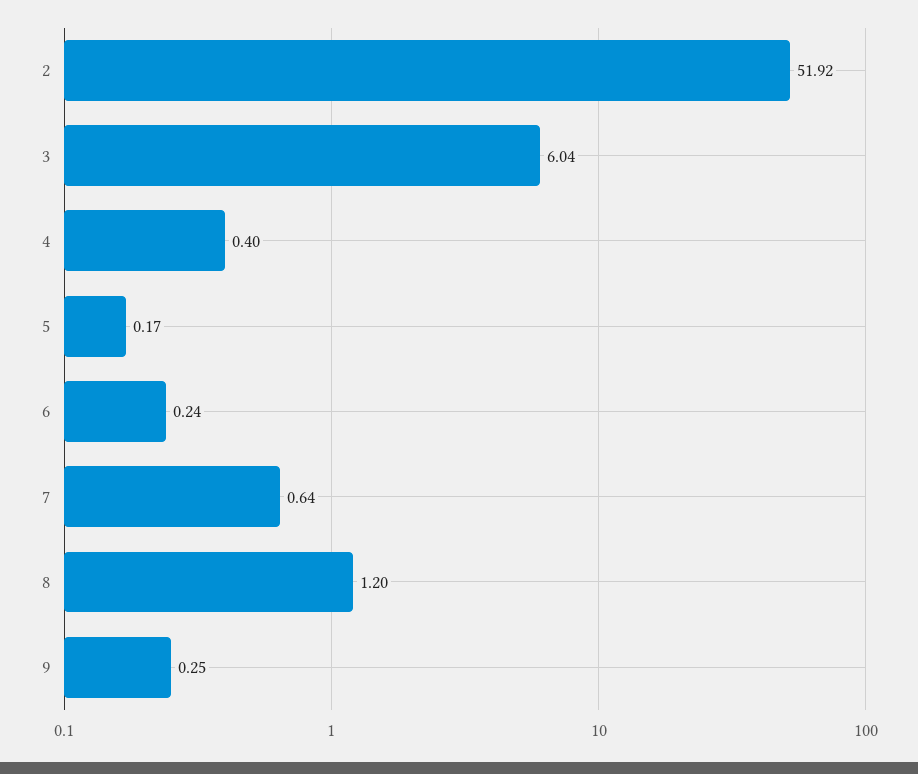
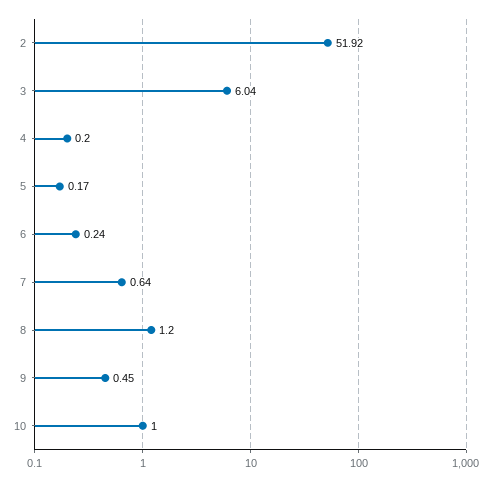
4: 0.4 -> 0.2
9: 0.25 -> 0.45
10: none -> 1

